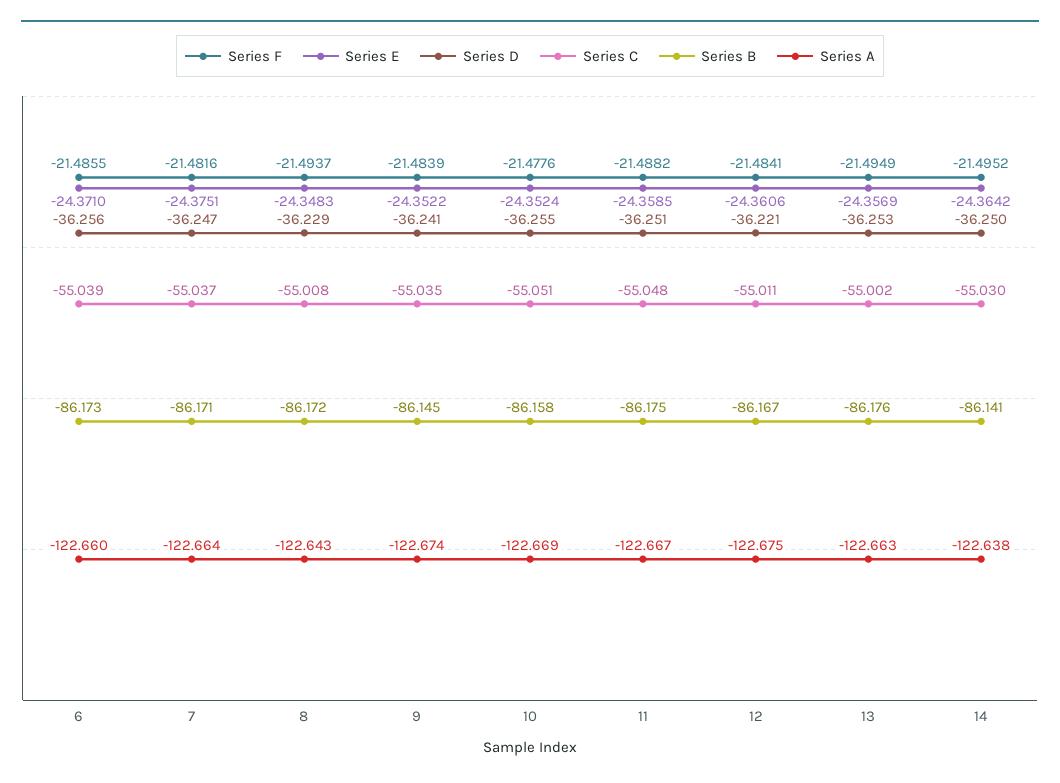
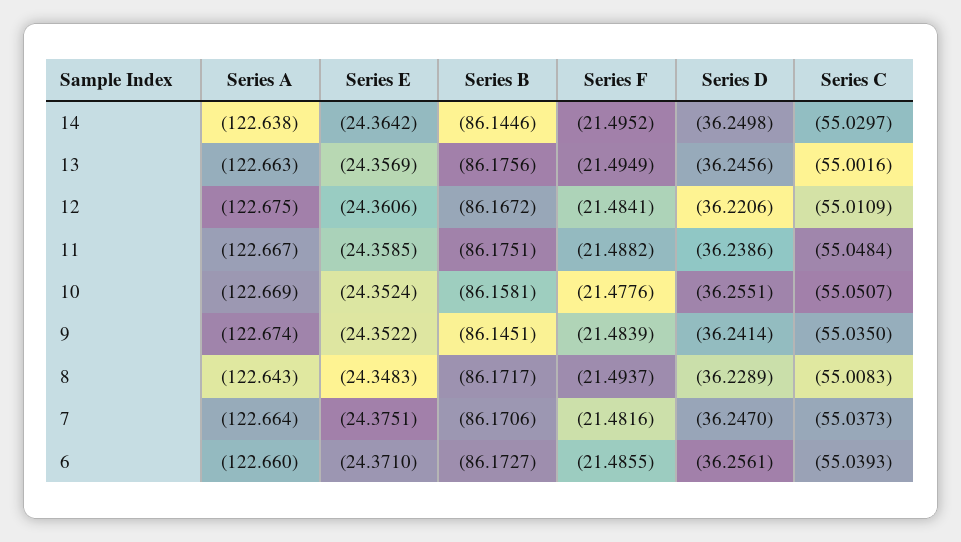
Series D, 11: -36.251 -> -36.2386
Series D, 13: -36.253 -> -36.2456
Series B, 14: -86.141 -> -86.1446

